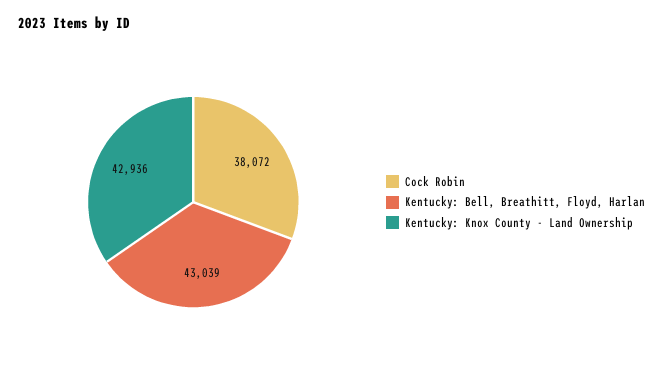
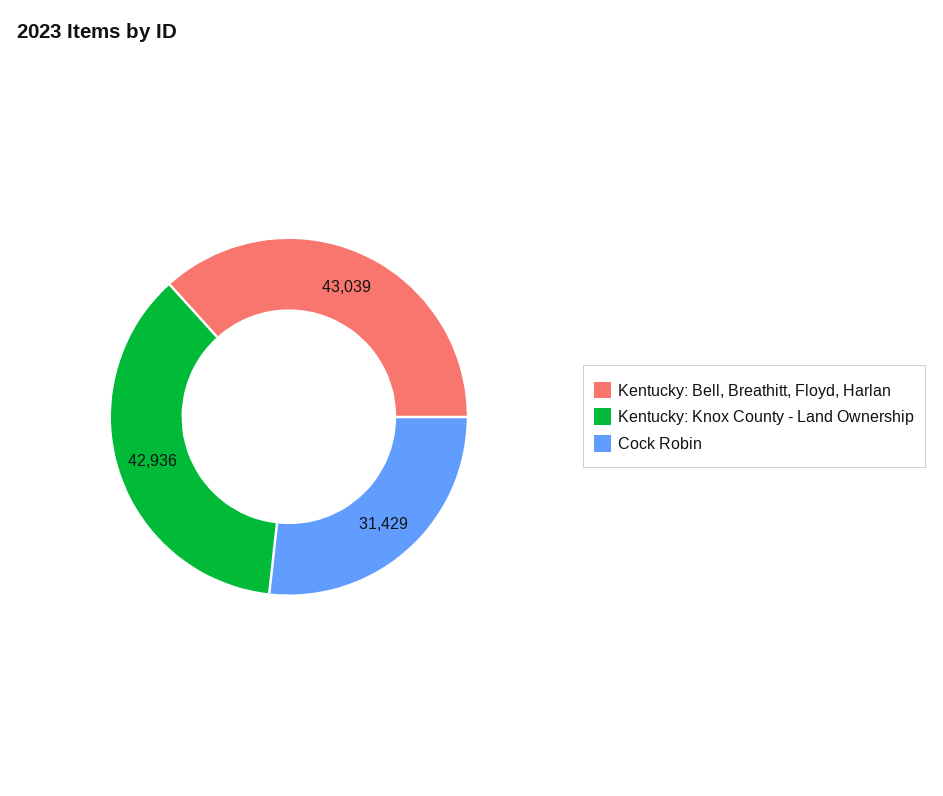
Cock Robin: 38072 -> 31429

